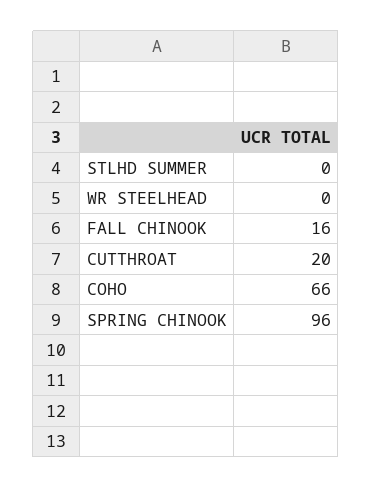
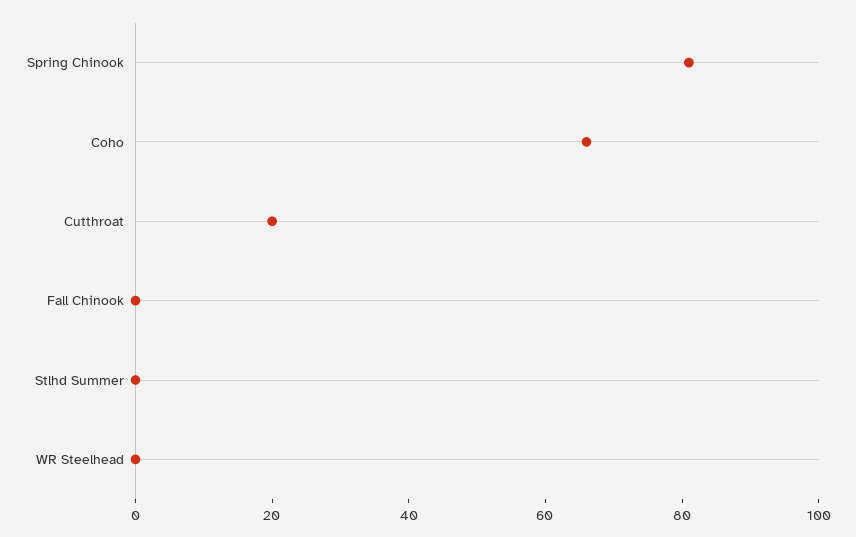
FALL CHINOOK: 16 -> 0
SPRING CHINOOK: 96 -> 80

